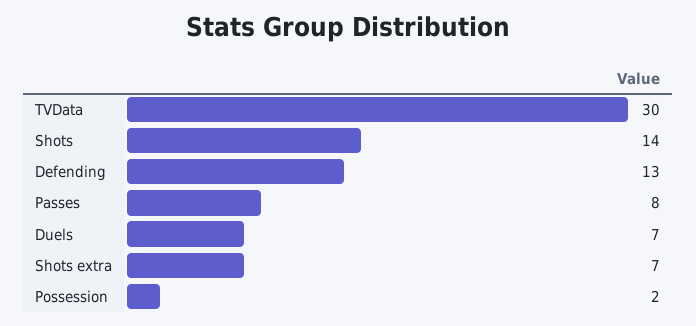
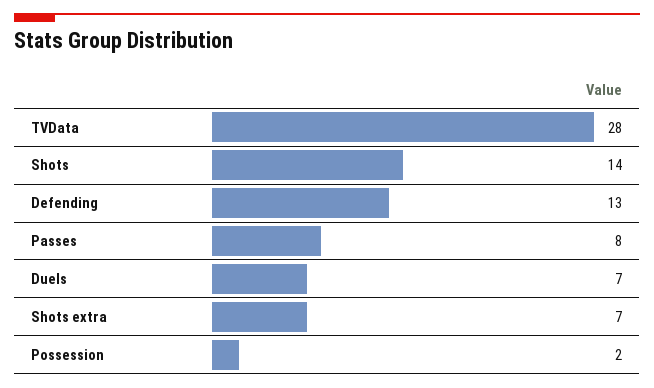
TVData: 30 -> 28

